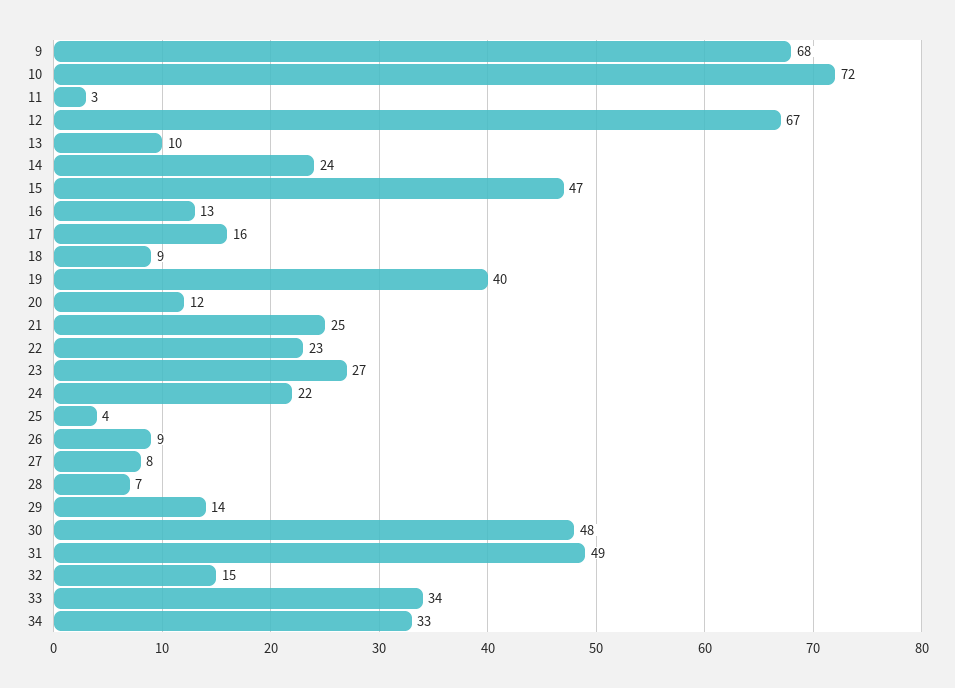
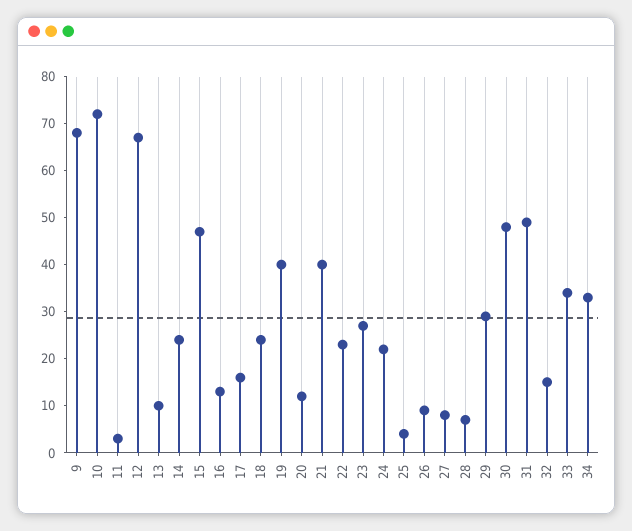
18: 9 -> 25
21: 25 -> 40
29: 14 -> 30

